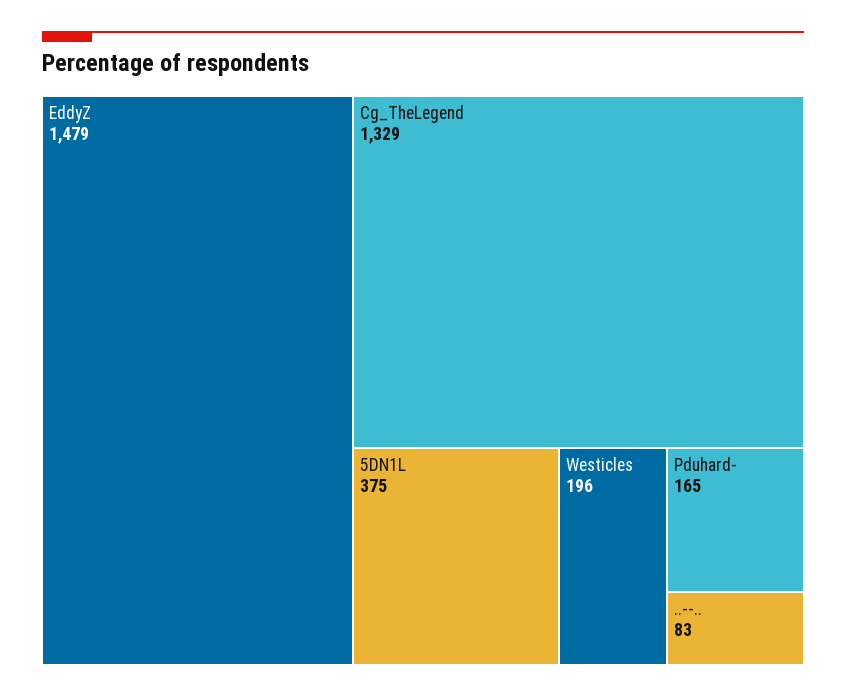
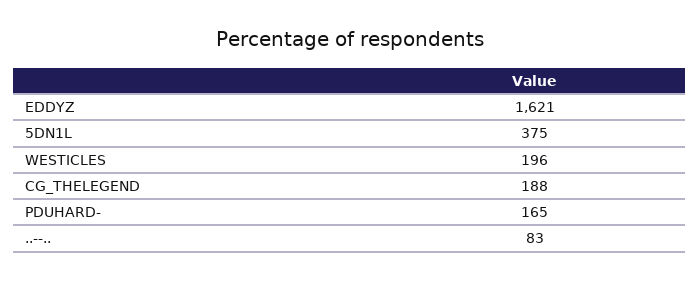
EddyZ: 1479 -> 1621
Cg_TheLegend: 1329 -> 188

